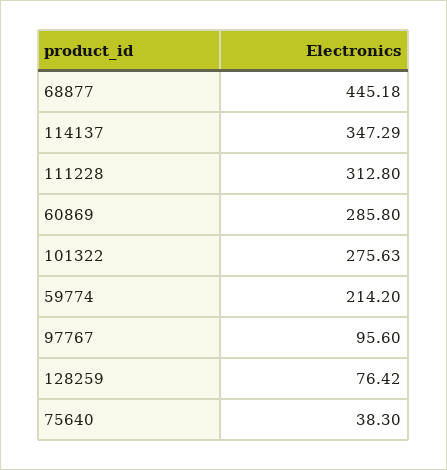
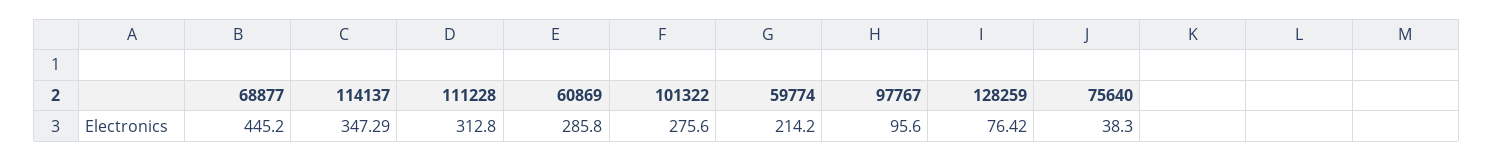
68877: 445.18 -> 445.2
101322: 275.63 -> 275.6

